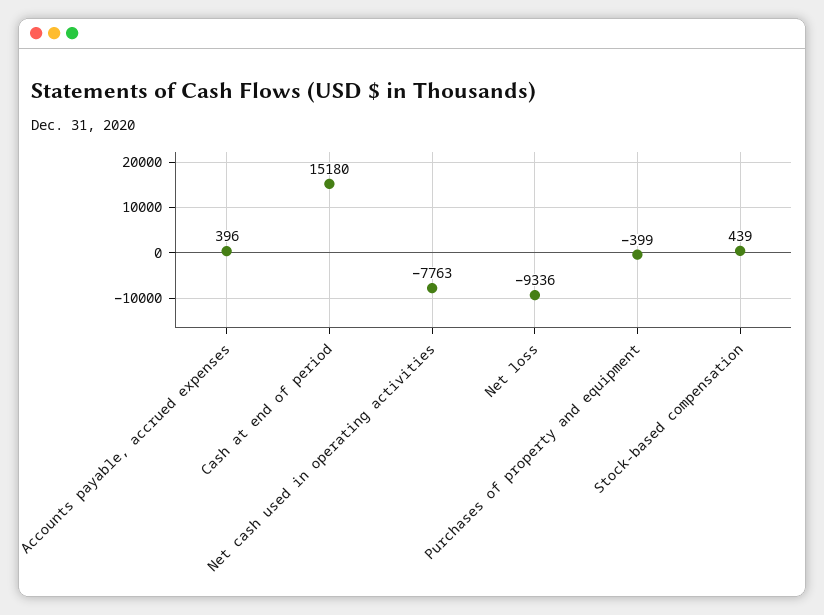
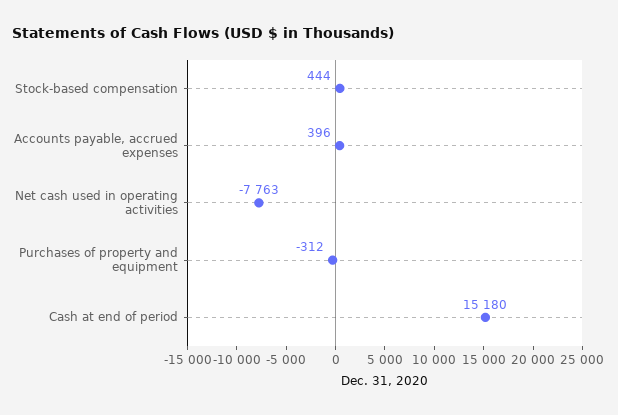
Net loss: -9336 -> none
Purchases of property and equipment: -399 -> -312
Stock-based compensation: 439 -> 444

